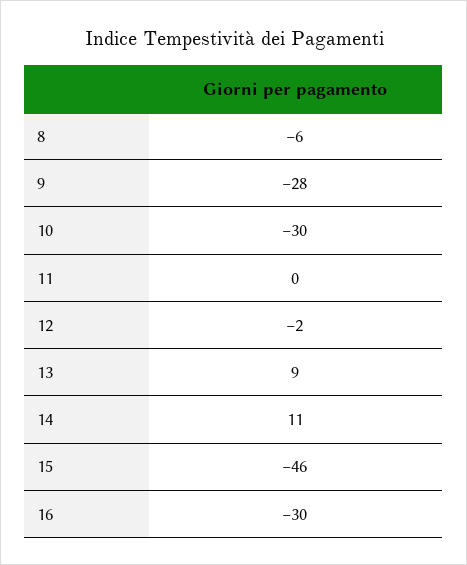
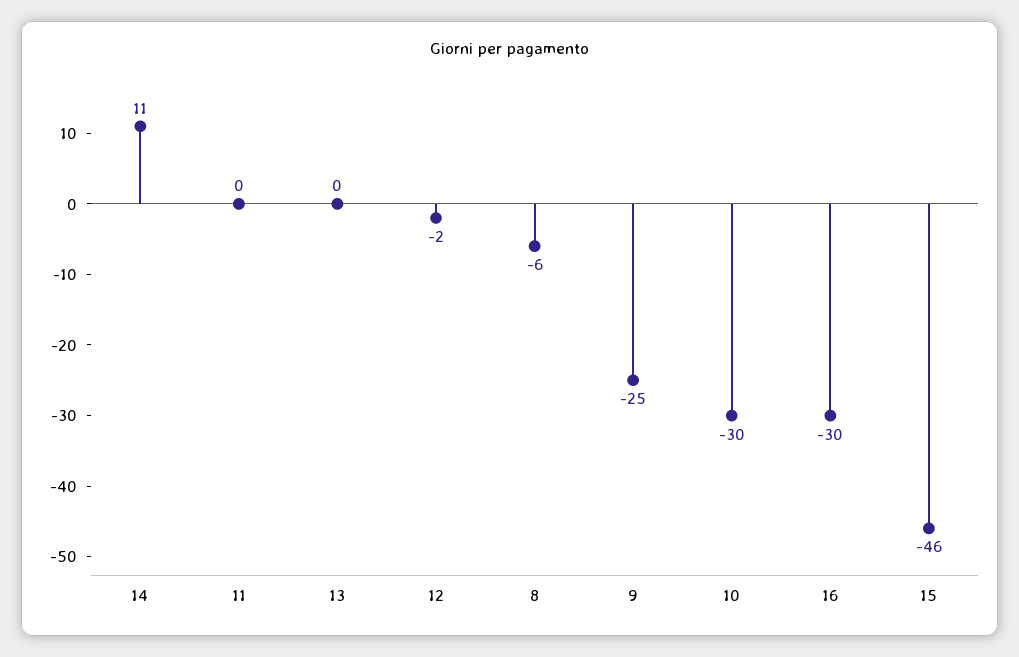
9: -28 -> -25
13: 9 -> 0

